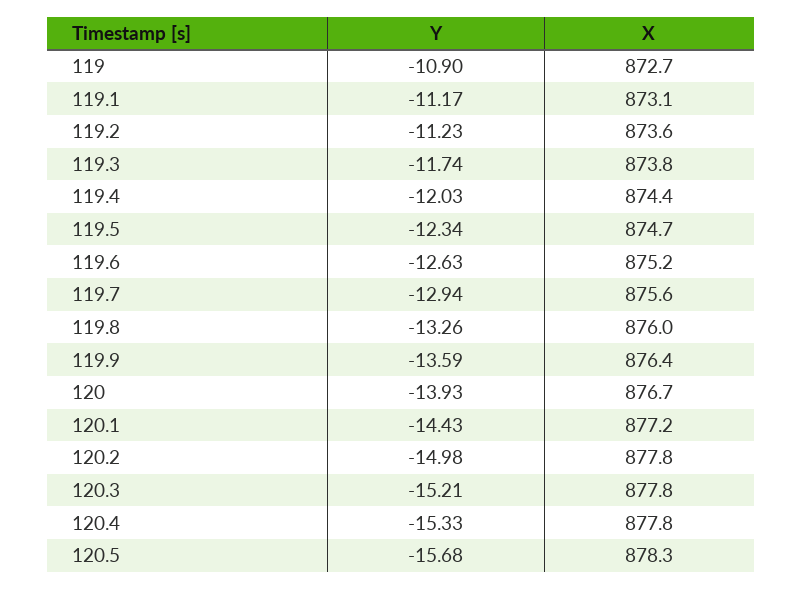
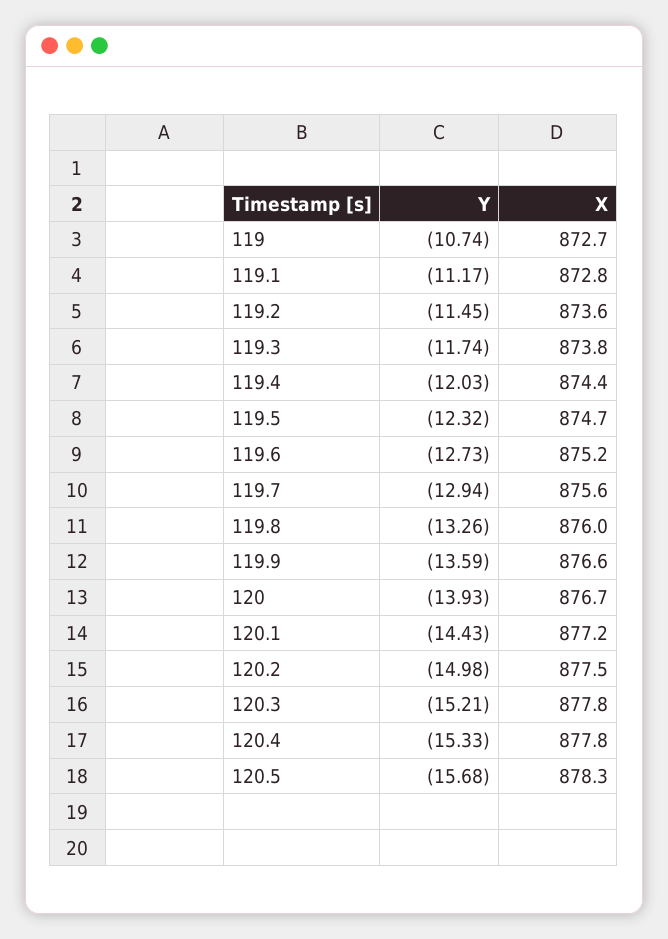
Y, 119: -10.9 -> -10.74
X, 119.1: 873.1 -> 872.8
Y, 119.2: -11.23 -> -11.45
Y, 119.5: -12.34 -> -12.32
Y, 119.6: -12.63 -> -12.73
X, 119.9: 876.4 -> 876.6
X, 120.2: 877.8 -> 877.5

